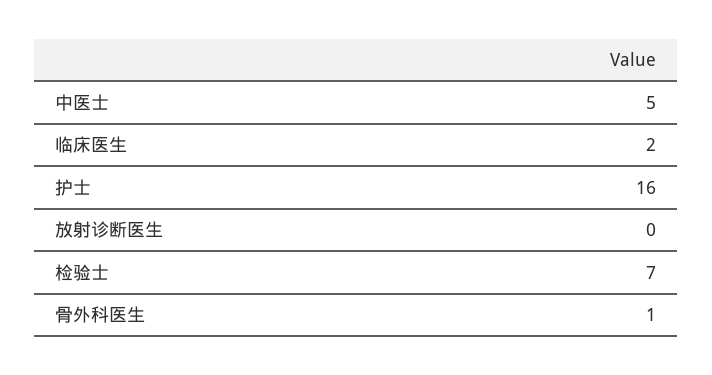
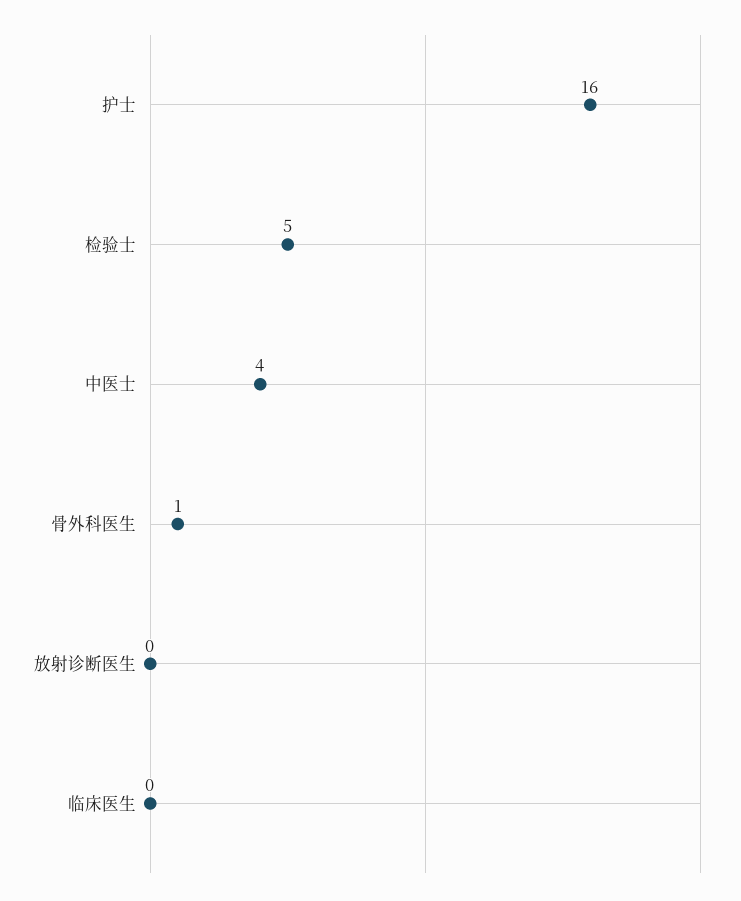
中医士: 5 -> 4
临床医生: 2 -> 0
检验士: 7 -> 5

